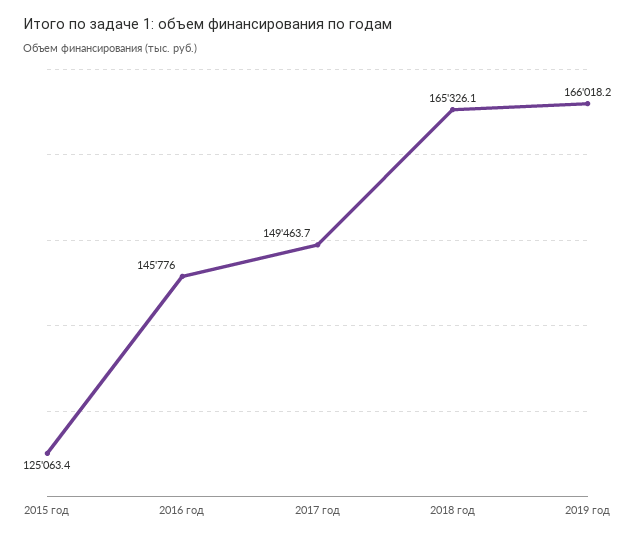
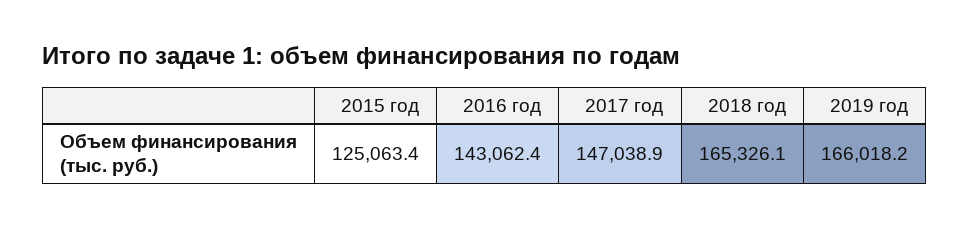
2016 год: 145776 -> 143062.4
2017 год: 149463.7 -> 147038.9

